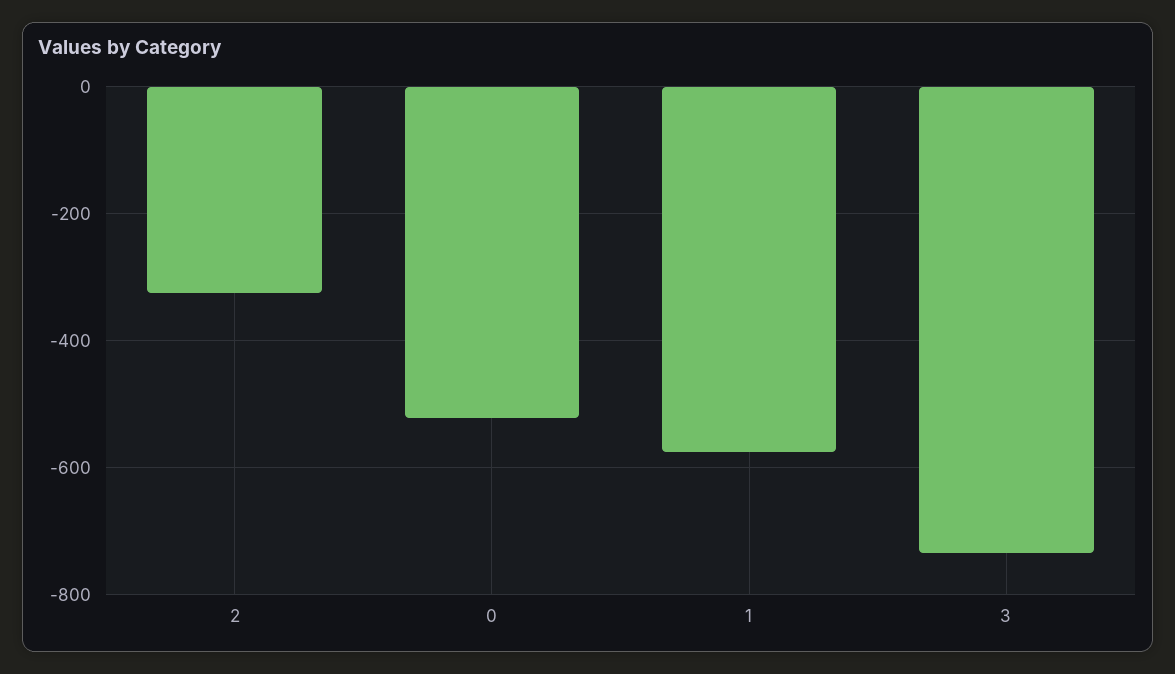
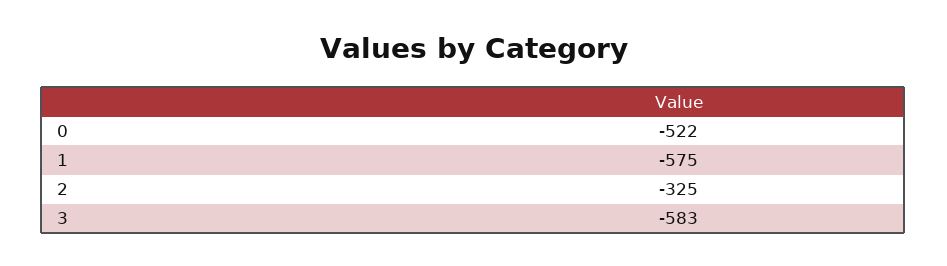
3: -740 -> -583

